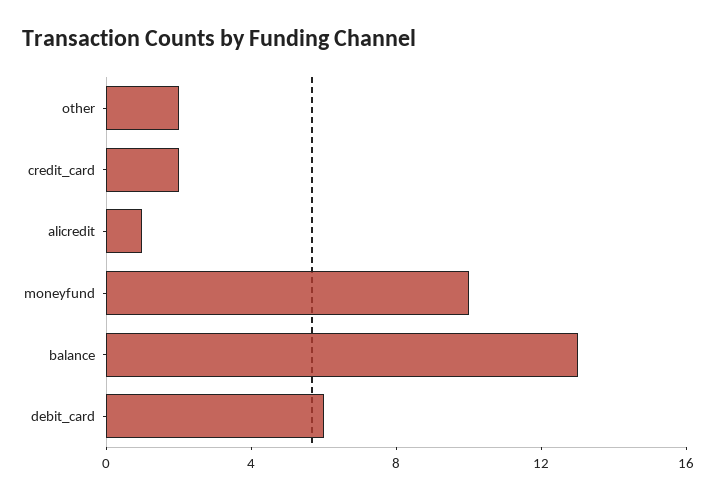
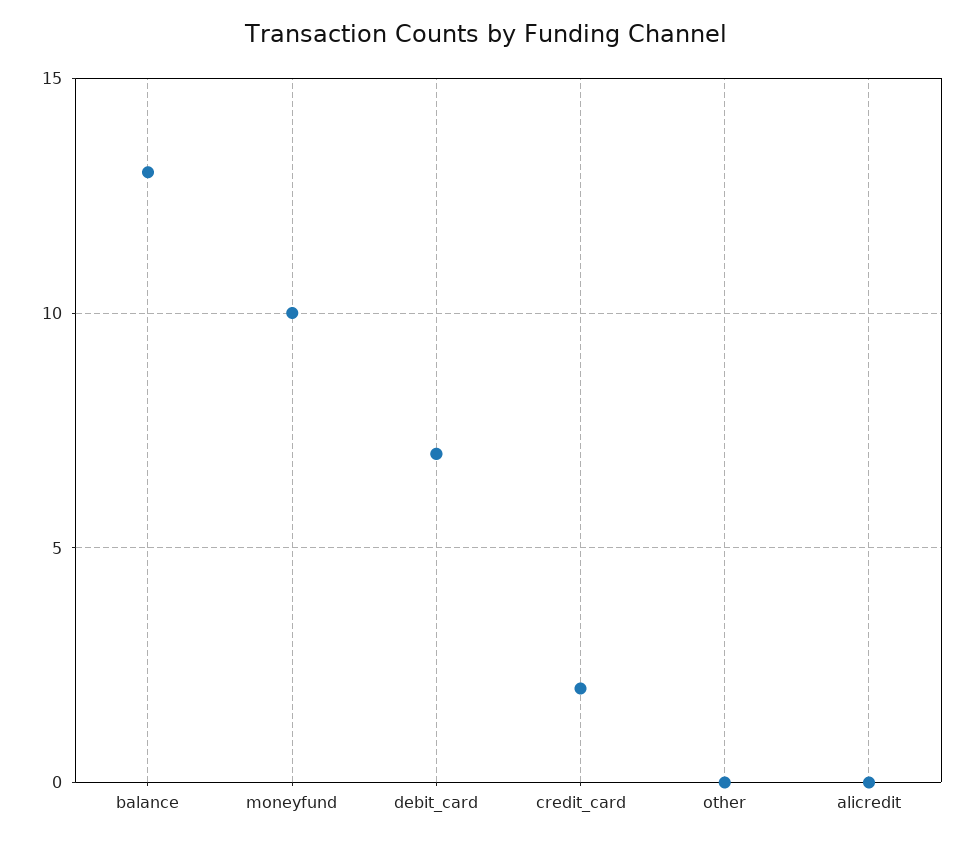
other: 2 -> 0
alicredit: 1 -> 0
debit_card: 6 -> 7

